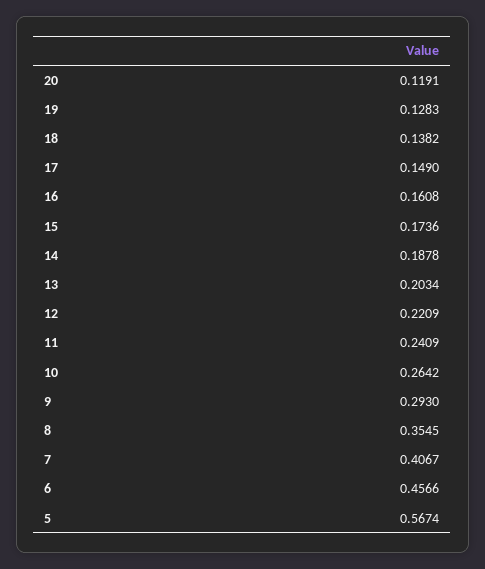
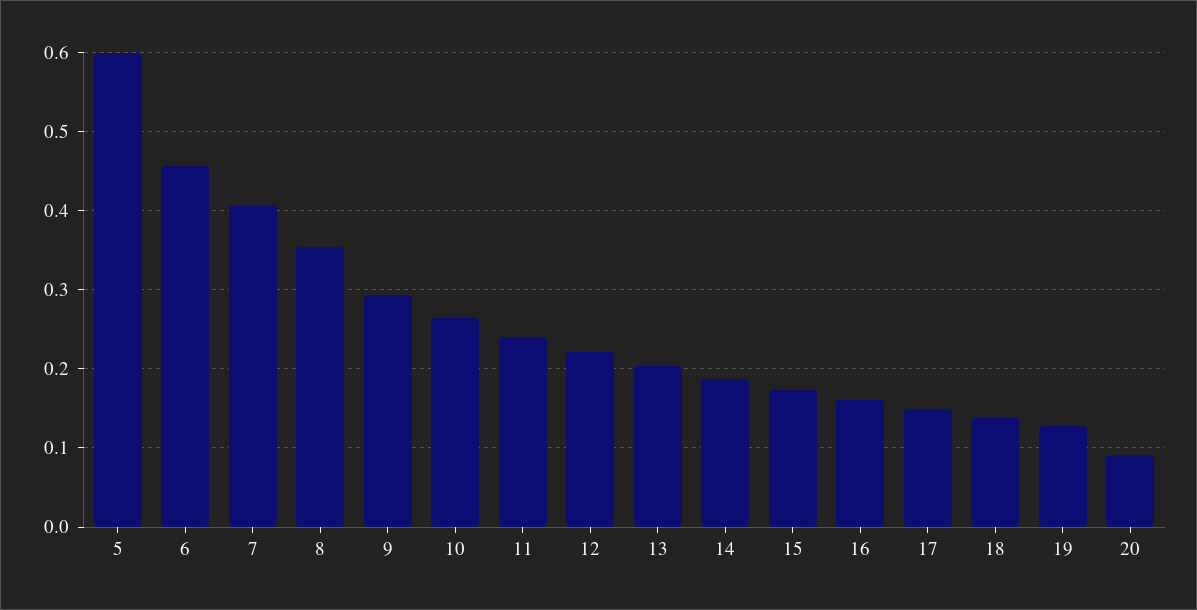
20: 0.1191 -> 0.09
5: 0.5674 -> 0.6

